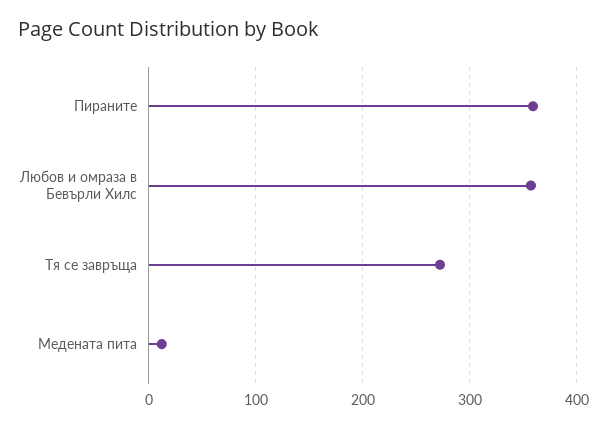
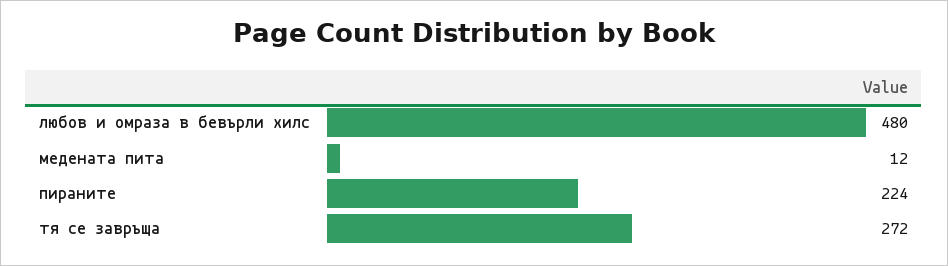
Пираните: 360 -> 224
Любов и омраза в Бевърли Хилс: 360 -> 480

